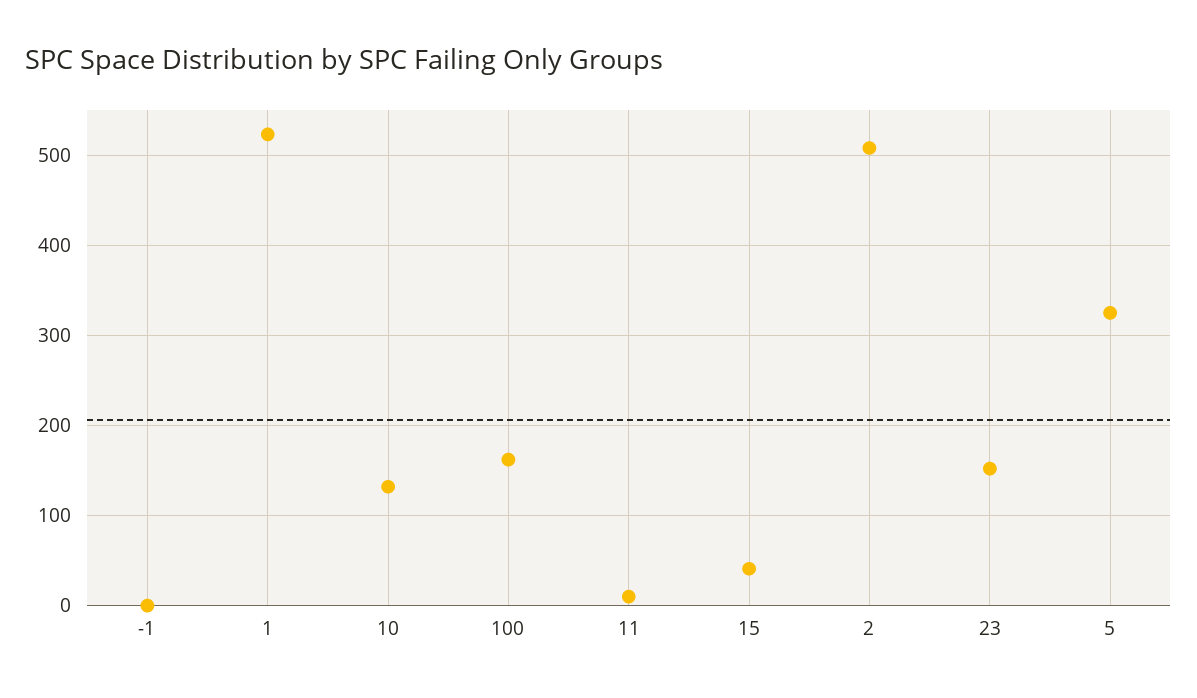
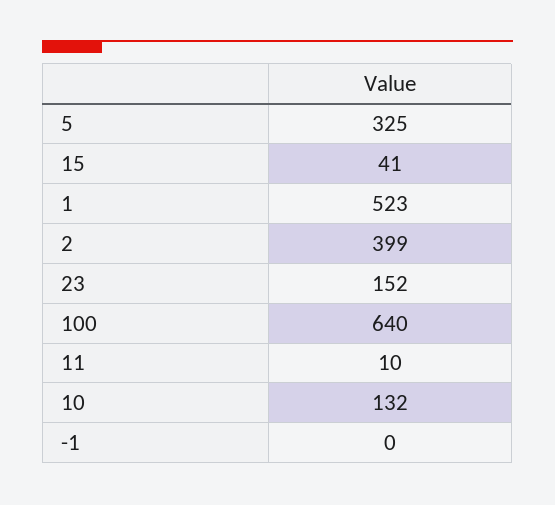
100: 160 -> 640
2: 510 -> 399

